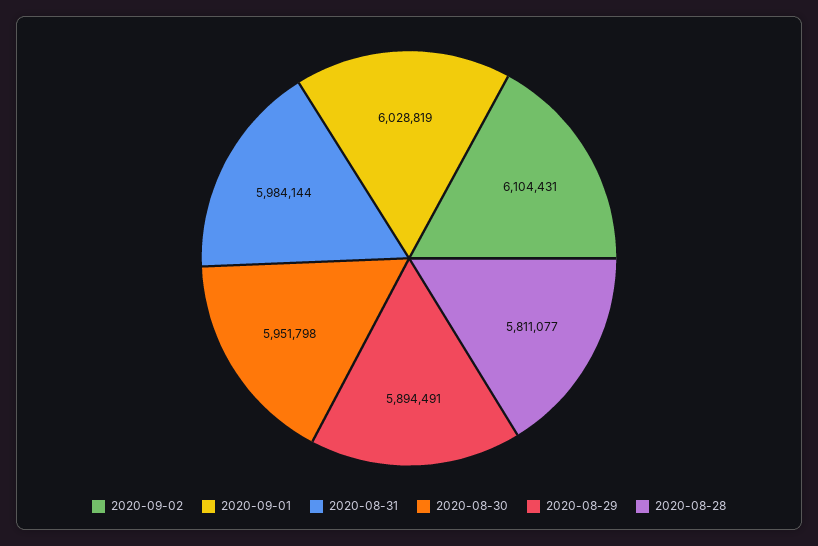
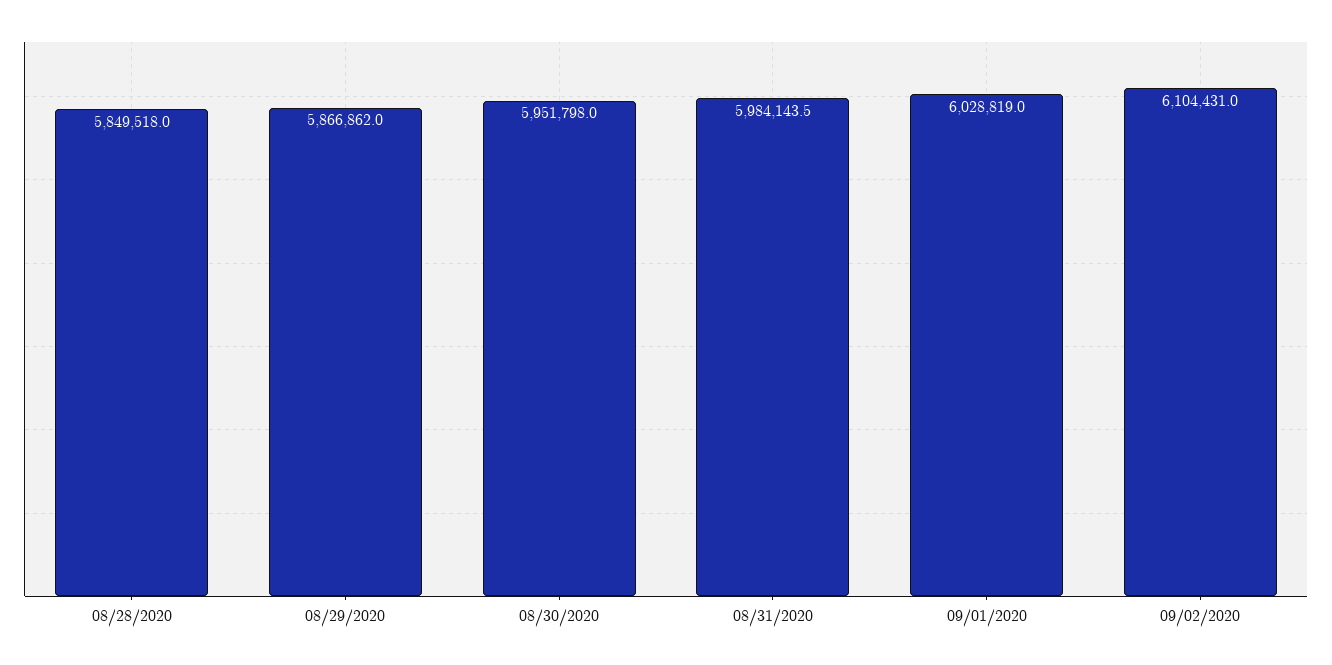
2020-08-29: 5894491 -> 5866862
2020-08-28: 5811077 -> 5849518

